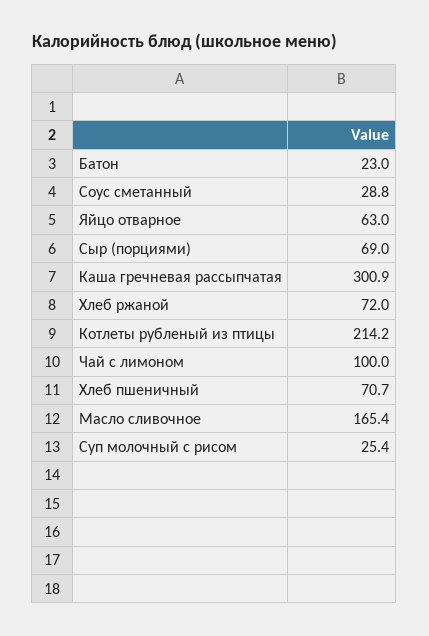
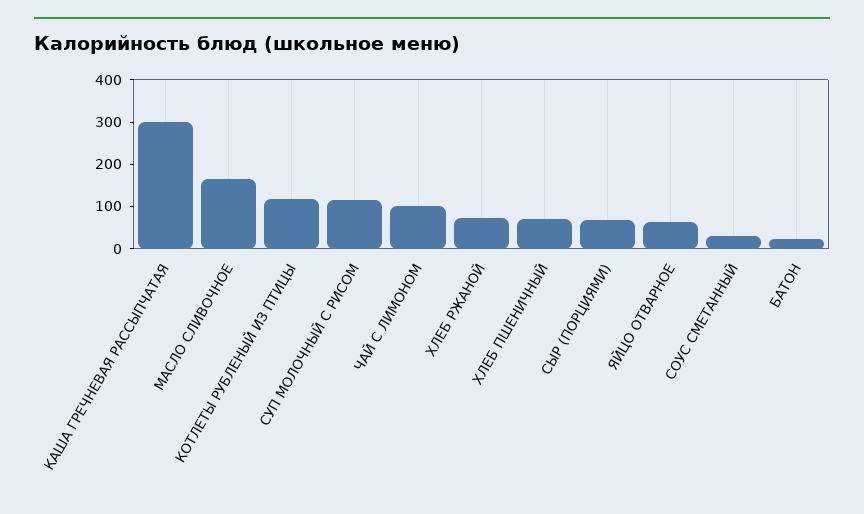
Котлеты рубленый из птицы: 214.2 -> 120
Суп молочный с рисом: 25.4 -> 120

